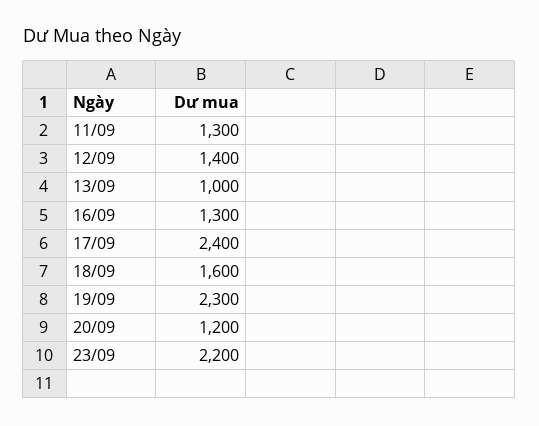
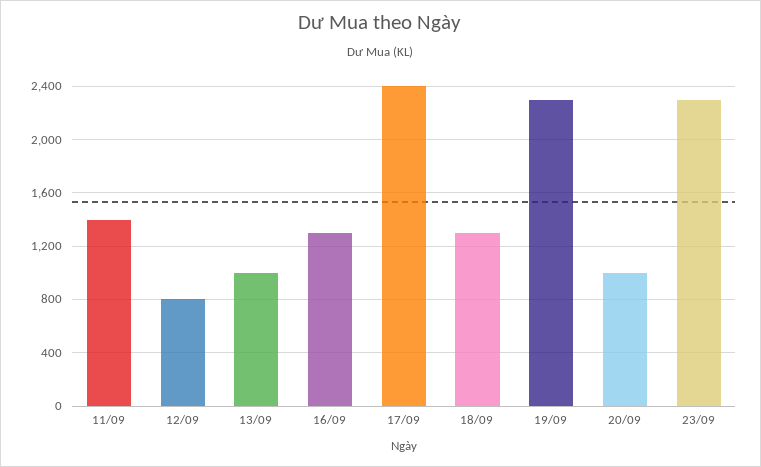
11/09: 1300 -> 1400
12/09: 1400 -> 800
18/09: 1600 -> 1300
20/09: 1200 -> 1000
23/09: 2200 -> 2300

